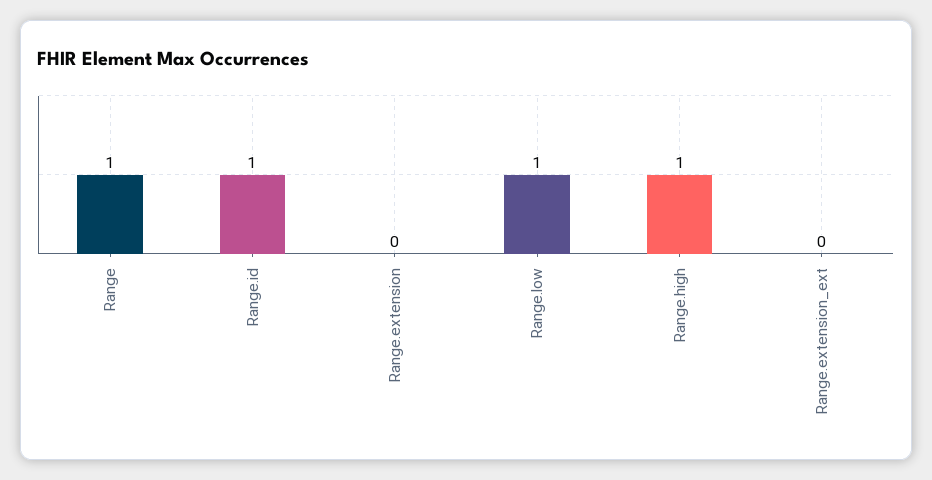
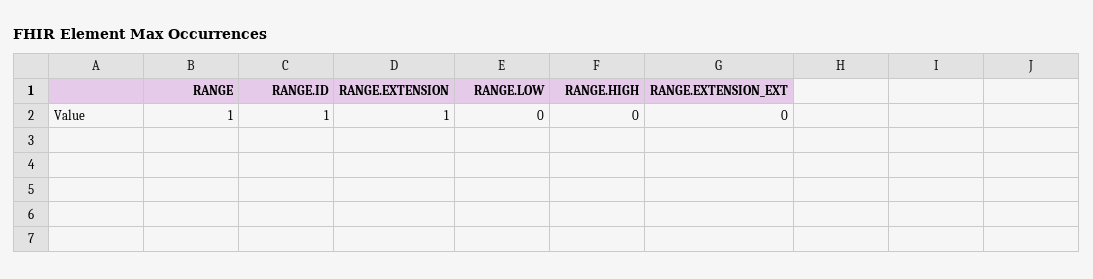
Range.extension: 0 -> 1
Range.low: 1 -> 0
Range.high: 1 -> 0

